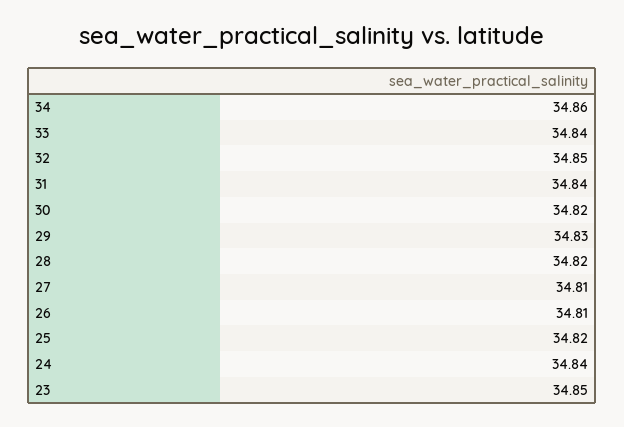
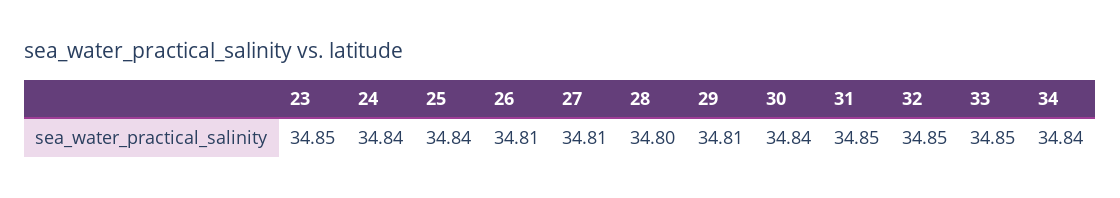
34: 34.86 -> 34.84
33: 34.84 -> 34.85
31: 34.84 -> 34.85
30: 34.82 -> 34.84
29: 34.83 -> 34.81
28: 34.82 -> 34.8
25: 34.82 -> 34.84

